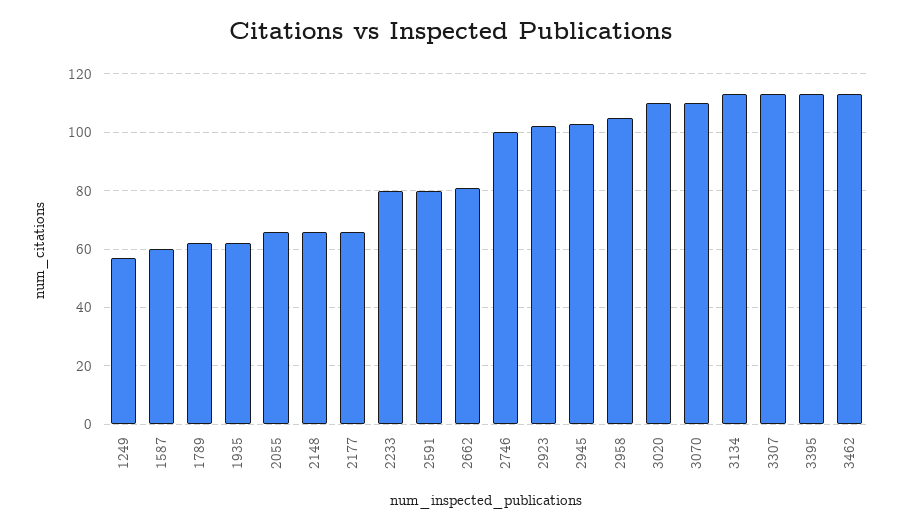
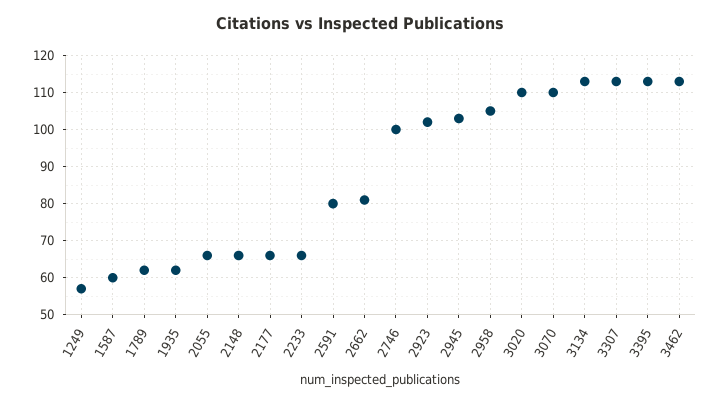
2233: 80 -> 65

